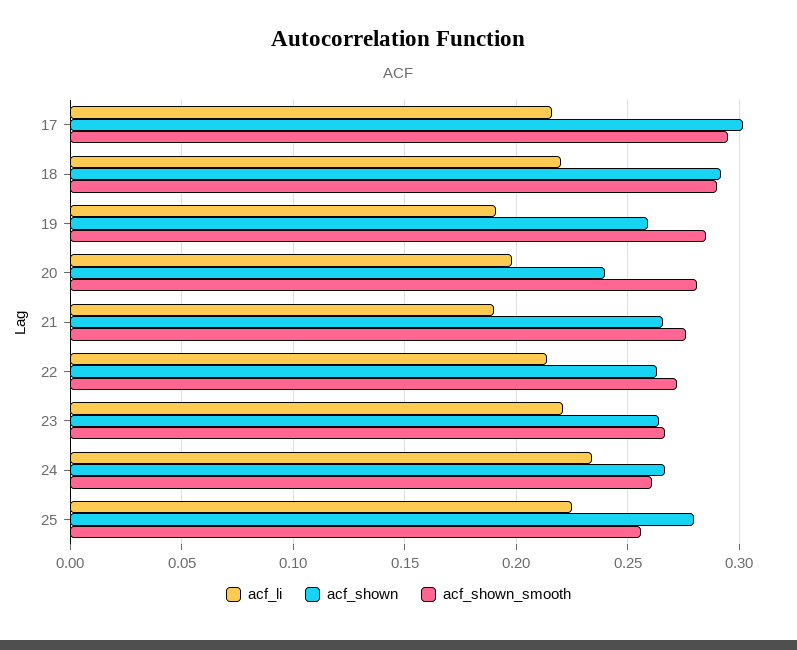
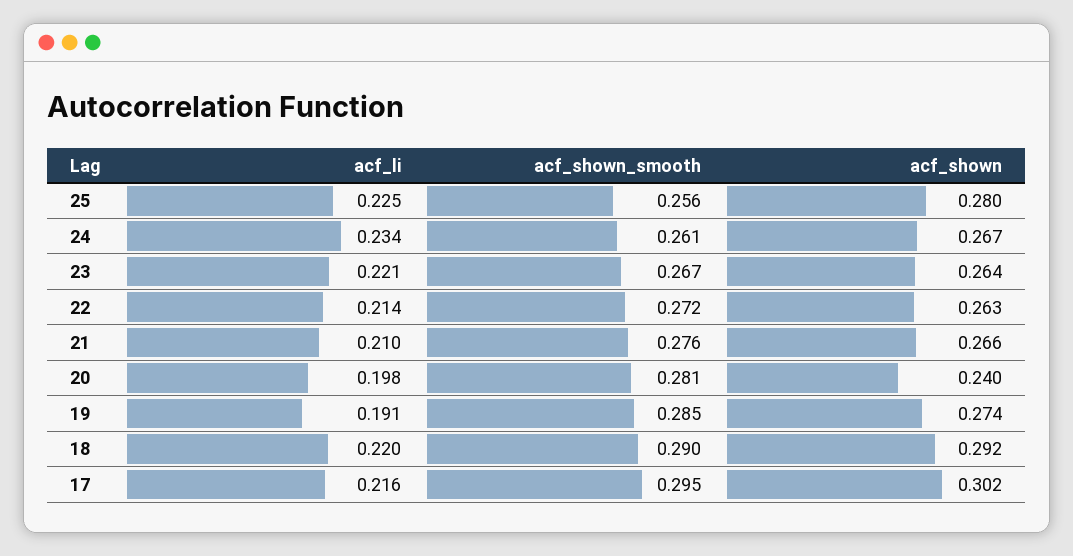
acf_shown, 19: 0.26 -> 0.274
acf_li, 21: 0.19 -> 0.21

